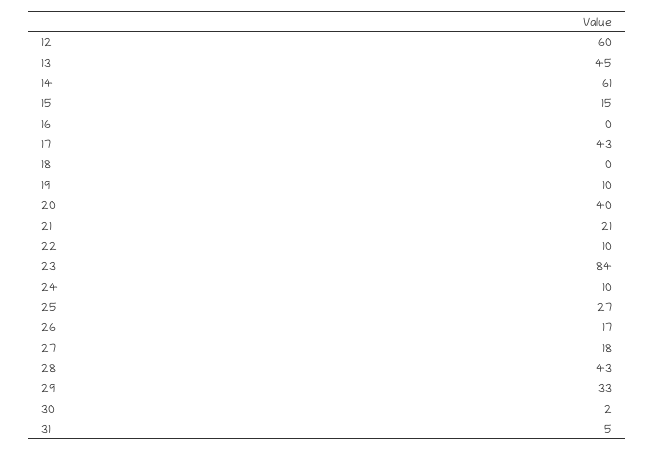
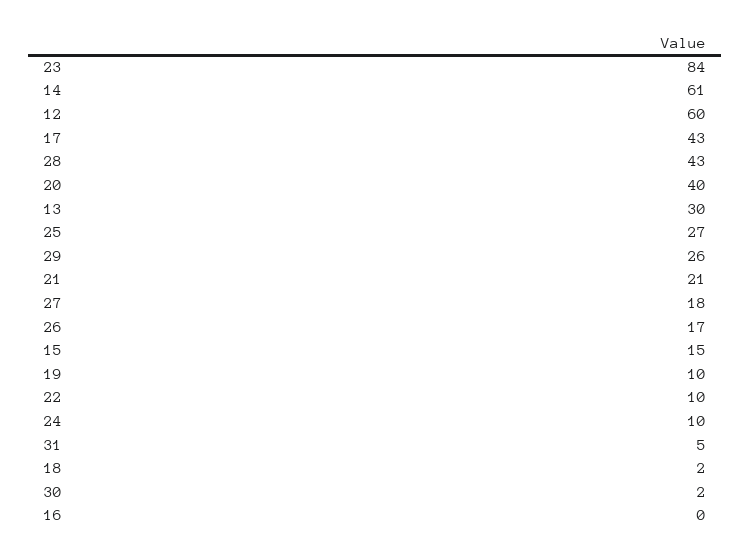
13: 45 -> 30
18: 0 -> 2
29: 33 -> 26

